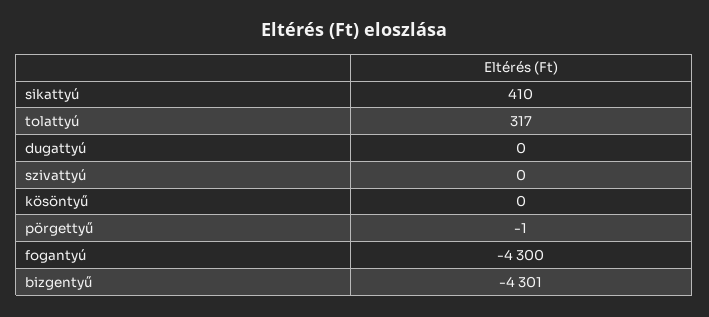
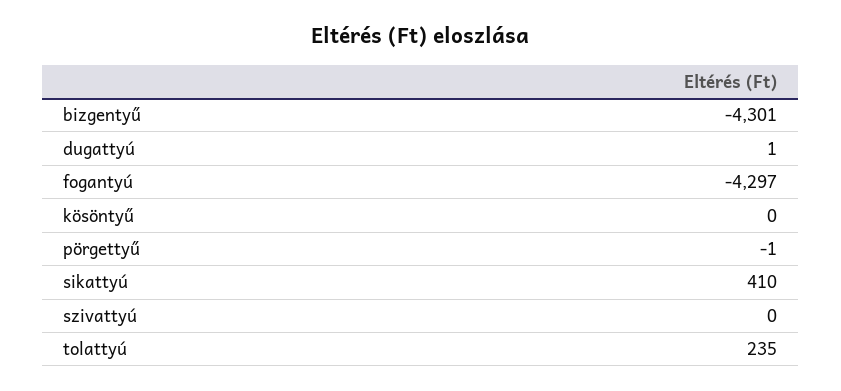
tolattyú: 317 -> 235
dugattyú: 0 -> 1
fogantyú: -4300 -> -4297

